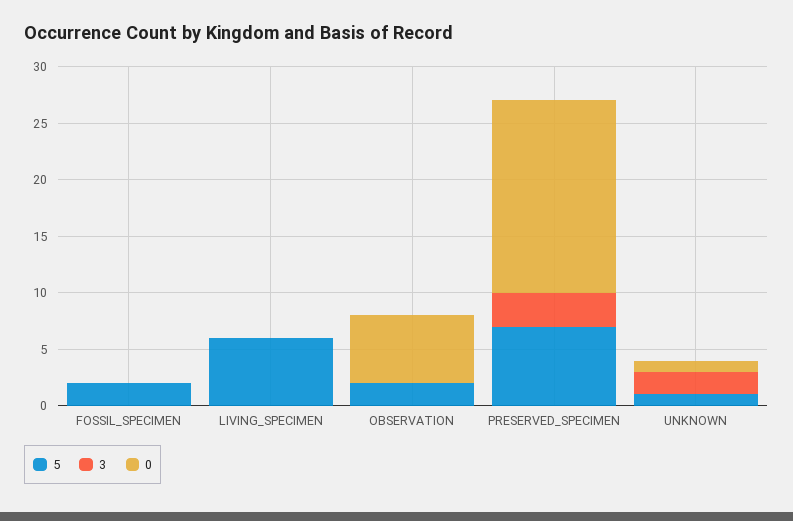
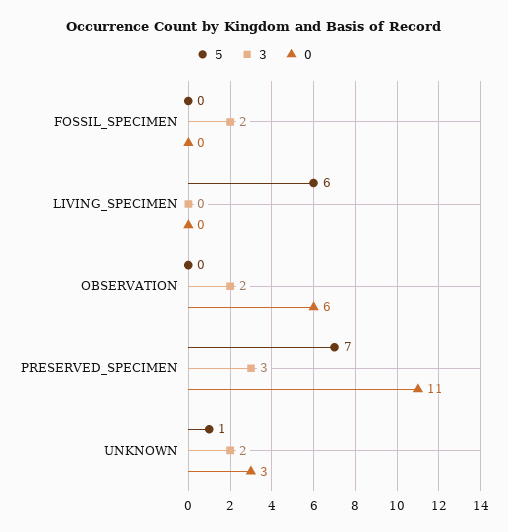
5, FOSSIL_SPECIMEN: 2 -> 0
3, FOSSIL_SPECIMEN: 0 -> 2
5, OBSERVATION: 2 -> 0
3, OBSERVATION: 0 -> 2
0, PRESERVED_SPECIMEN: 17 -> 11
0, UNKNOWN: 1 -> 3

